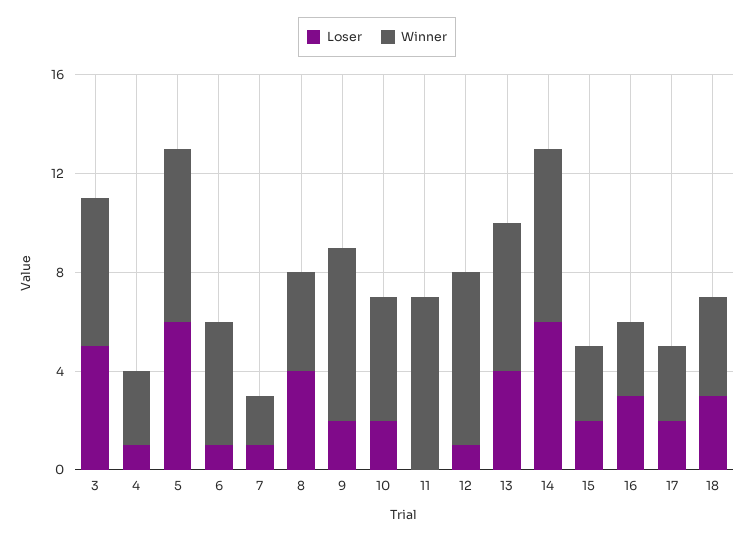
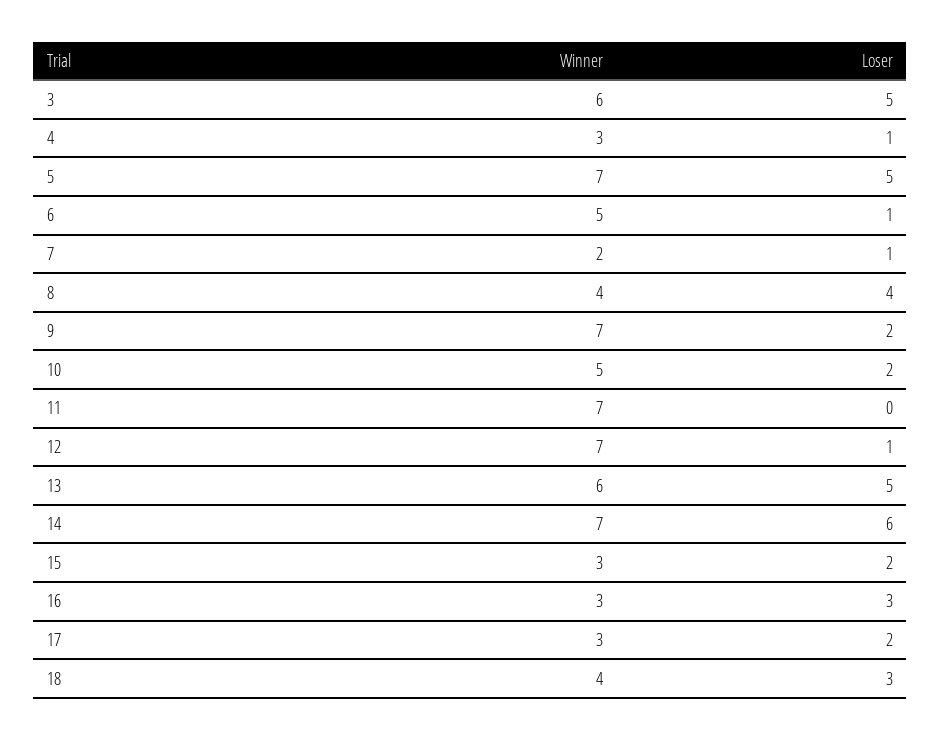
Loser, 5: 6 -> 5
Loser, 13: 4 -> 5

